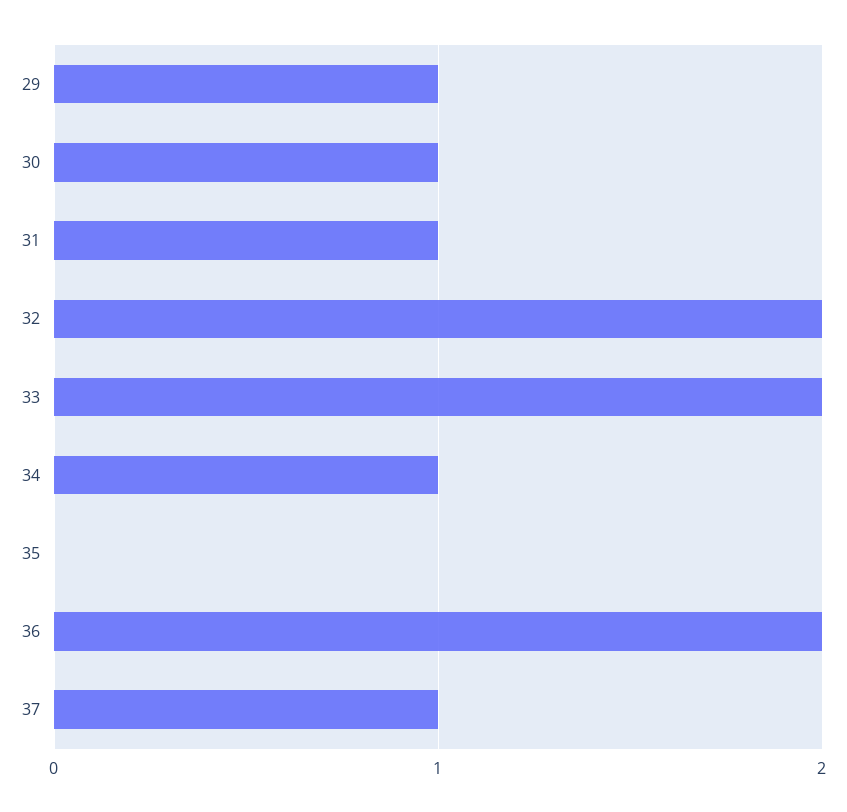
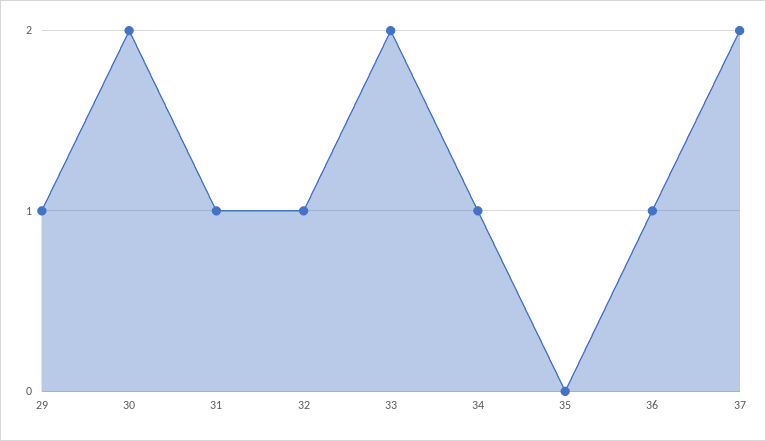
30: 1 -> 2
32: 2 -> 1
36: 2 -> 1
37: 1 -> 2

